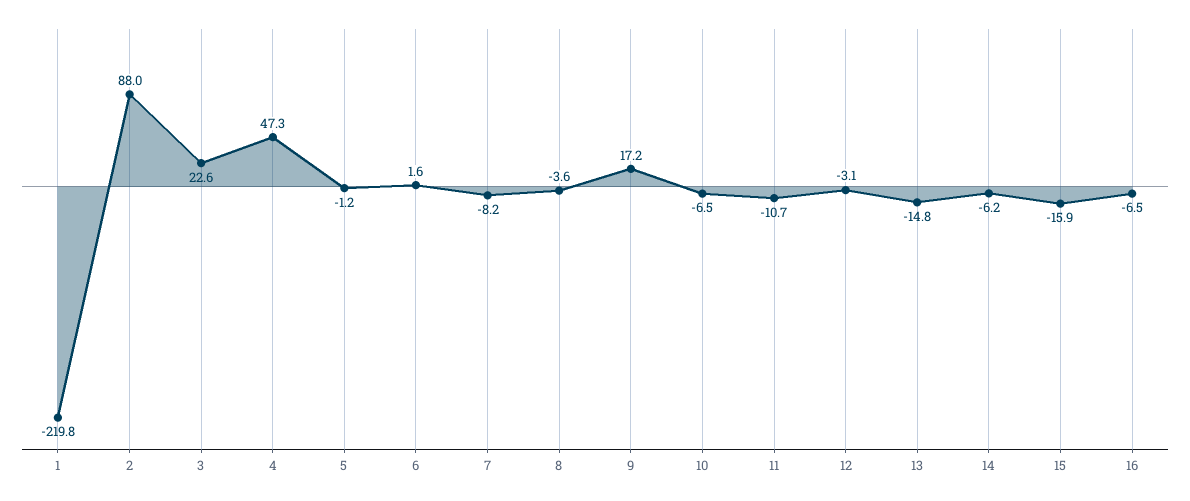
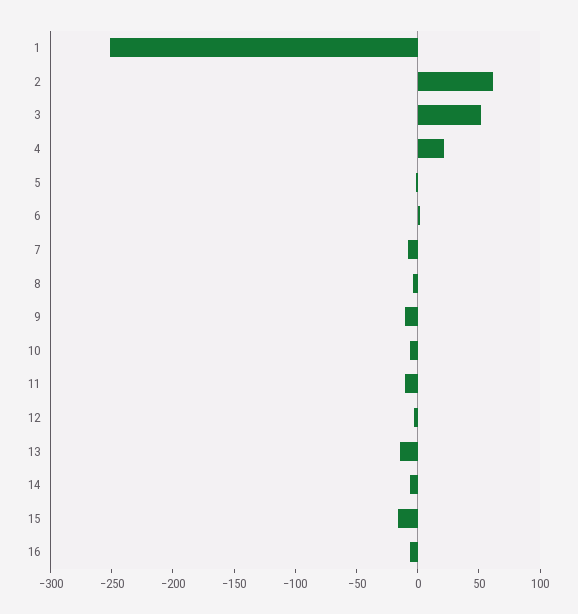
1: -219.8 -> -250
2: 88 -> 60
3: 22.6 -> 50
4: 47.3 -> 20
9: 17.2 -> -10

